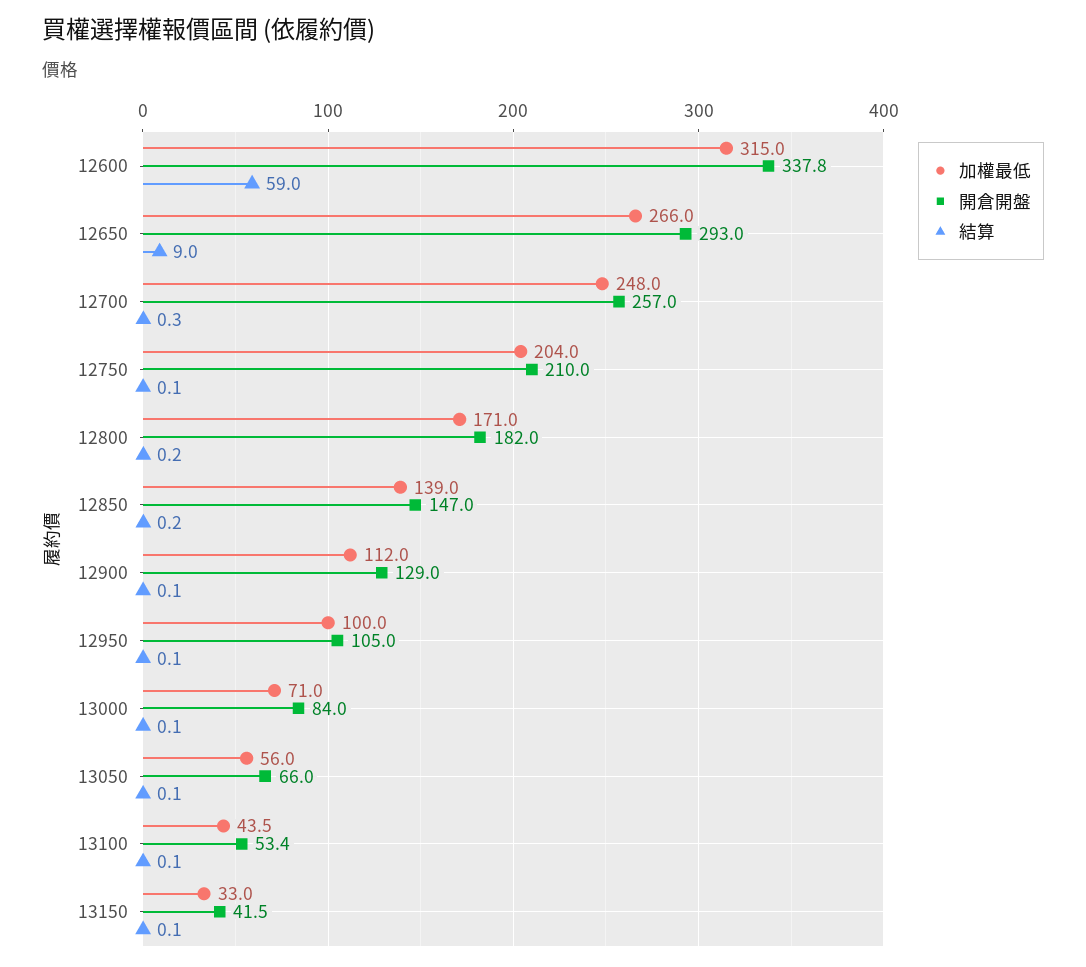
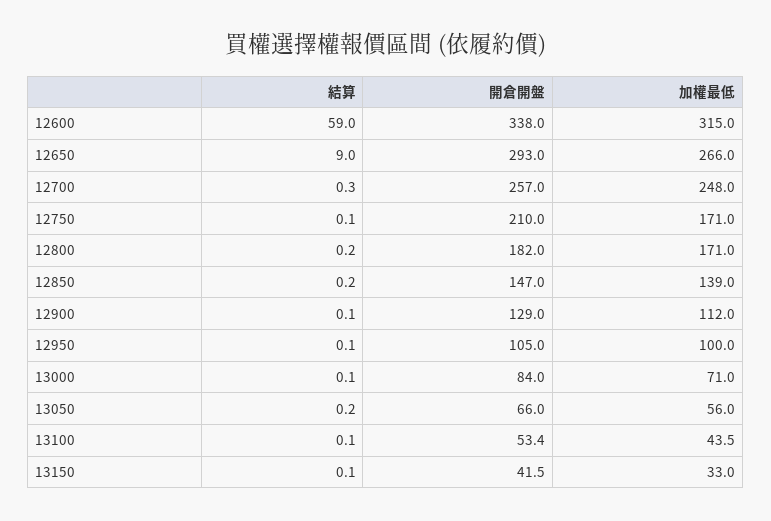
開倉開盤, 12600: 337.8 -> 338
加權最低, 12750: 204 -> 171
結算, 13050: 0.1 -> 0.2

